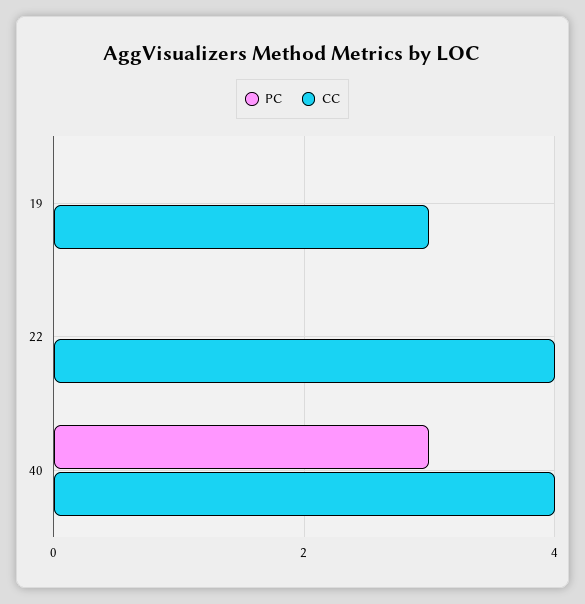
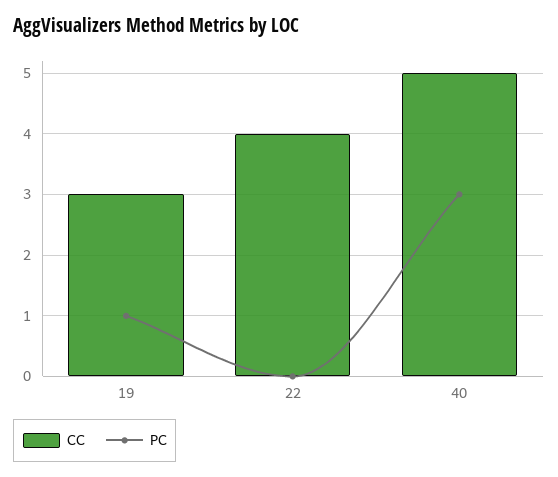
PC, 19: 0 -> 1
CC, 40: 4 -> 5

